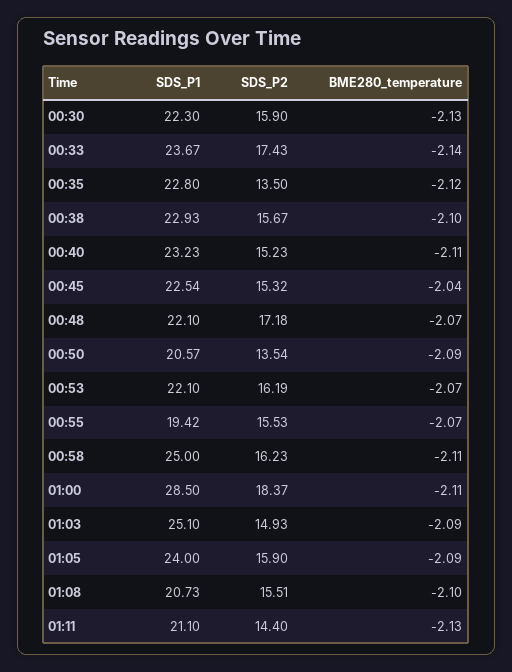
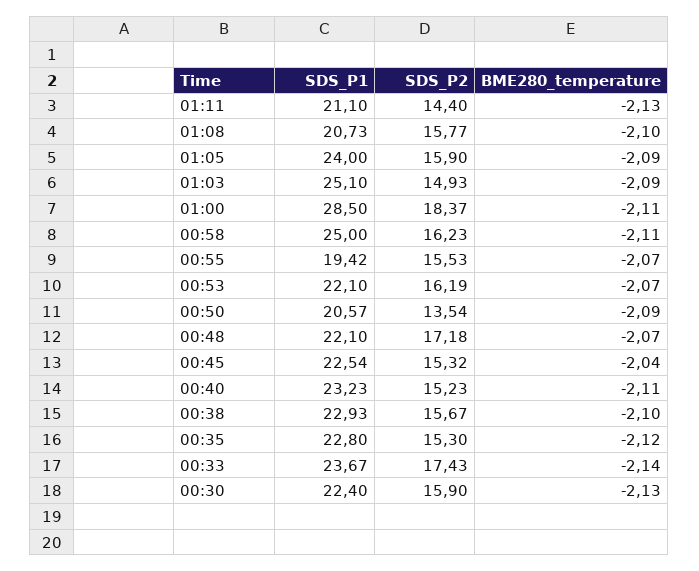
SDS_P1, 00:30: 22.3 -> 22.4
SDS_P2, 00:35: 13.5 -> 15.3
SDS_P2, 01:08: 15.51 -> 15.77

